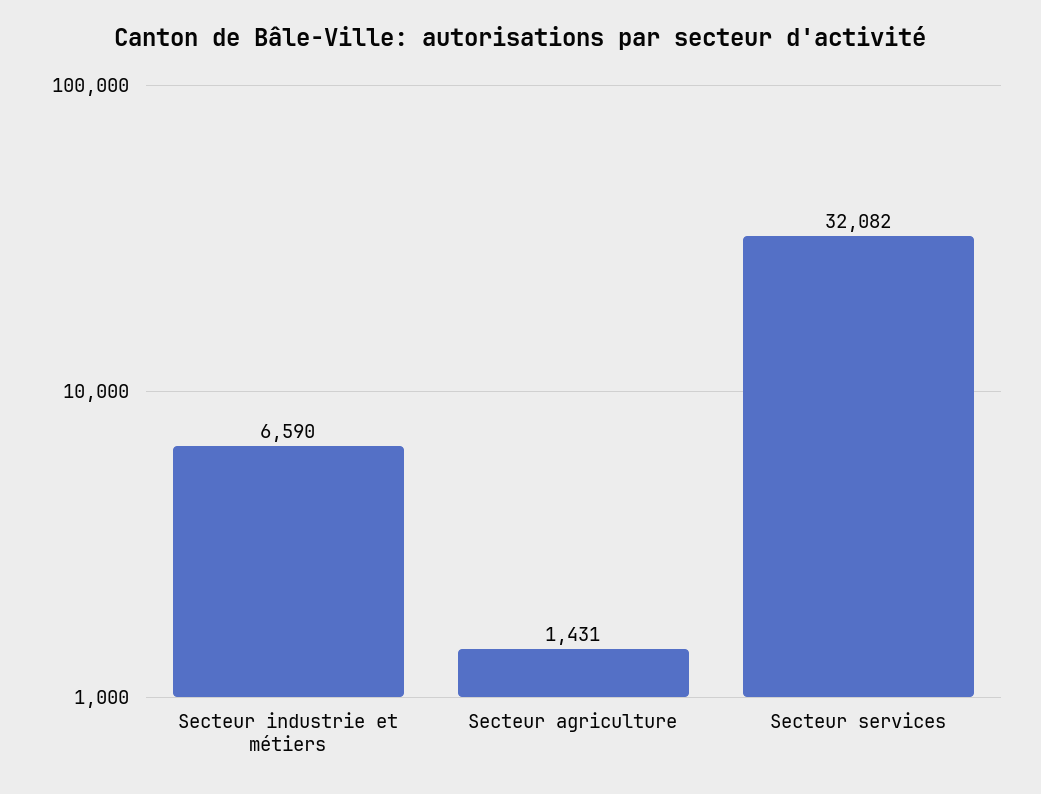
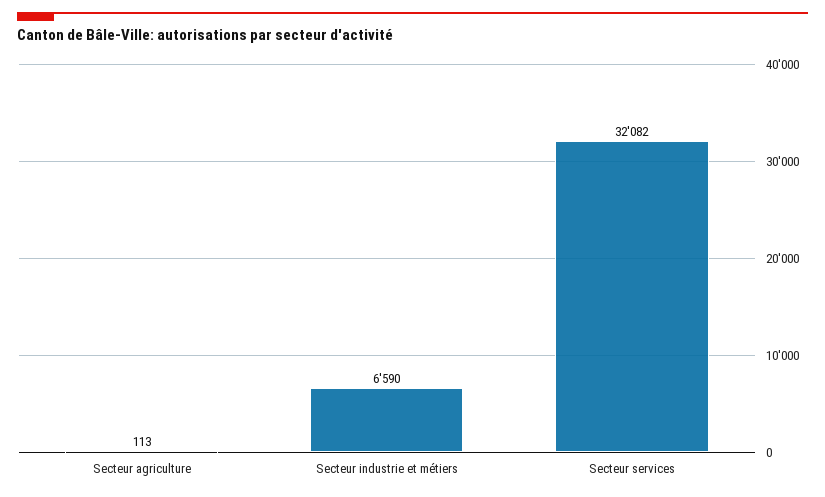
Secteur agriculture: 1431 -> 113

